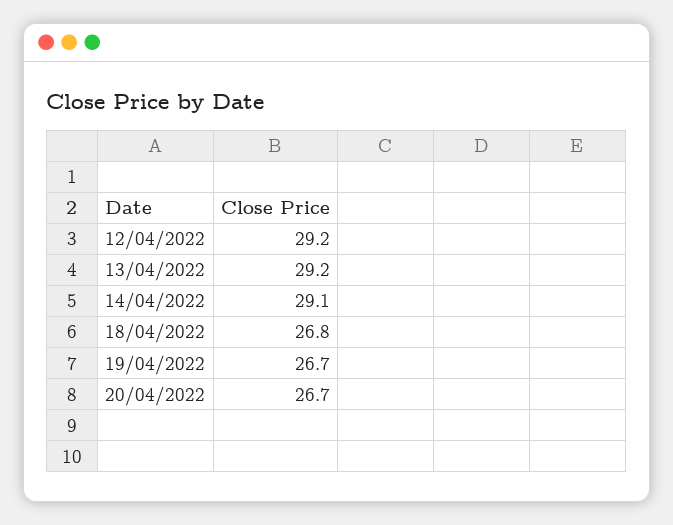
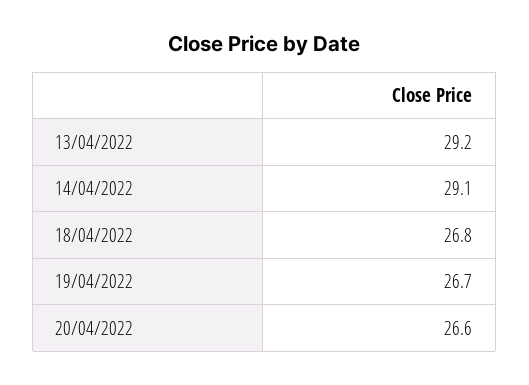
12/04/2022: 29.2 -> none
20/04/2022: 26.7 -> 26.6

